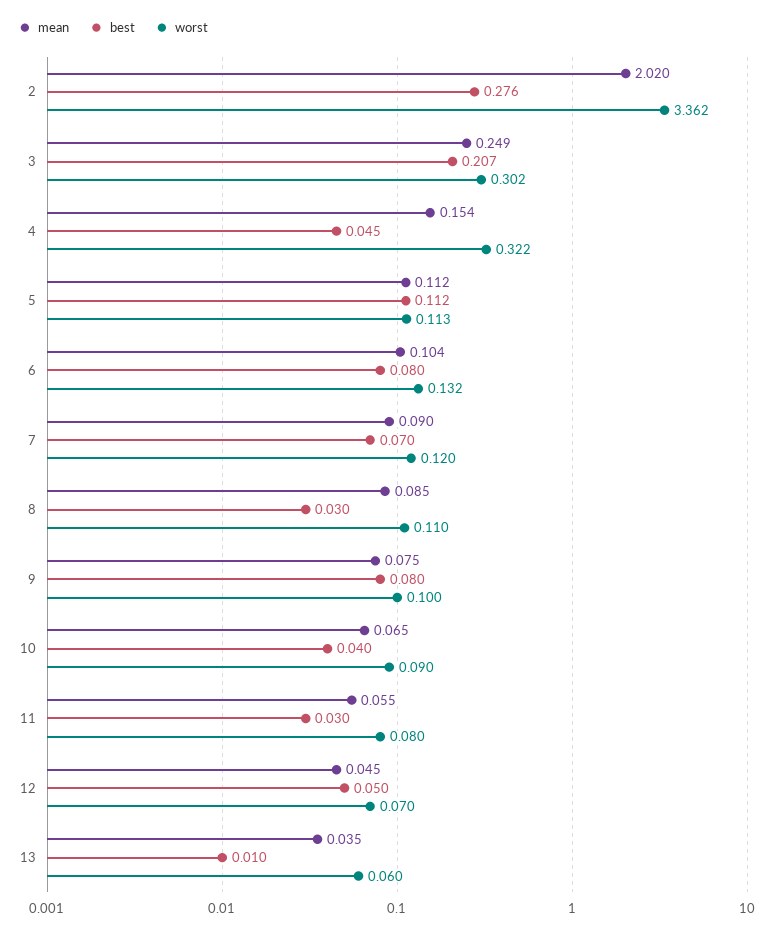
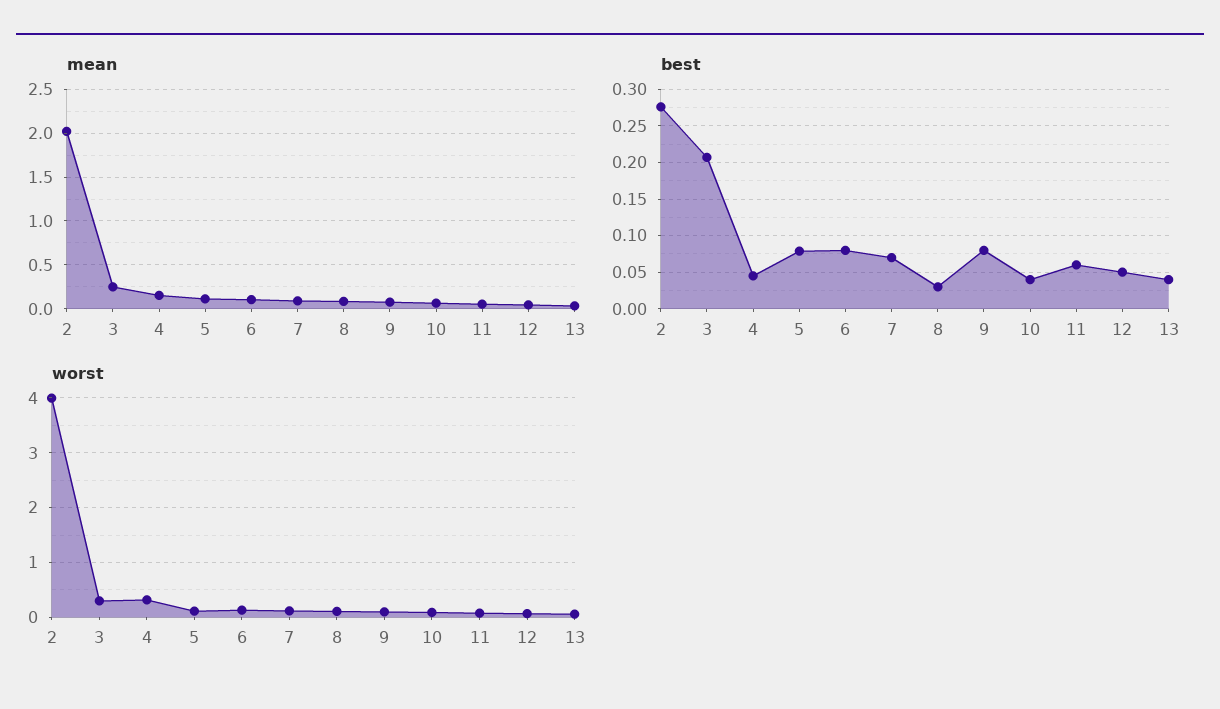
worst, 2: 3.362 -> 4
best, 5: 0.112 -> 0.08
best, 11: 0.03 -> 0.06
best, 13: 0.01 -> 0.04

